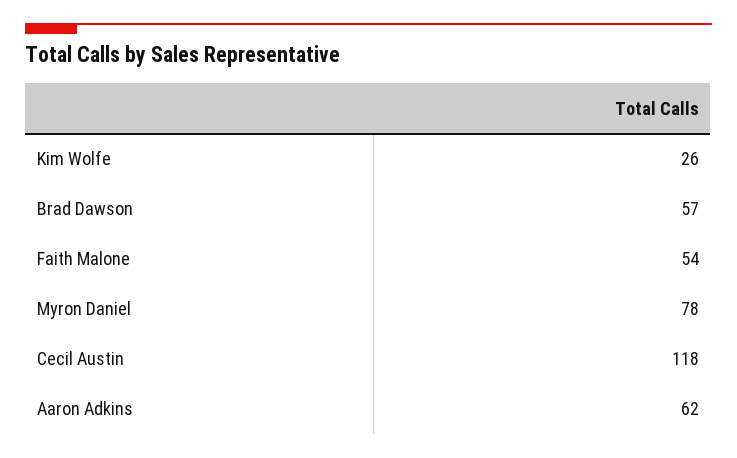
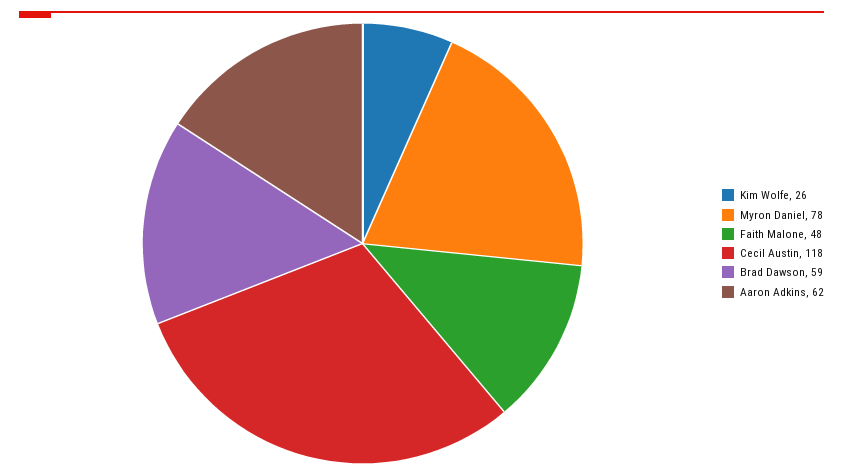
Brad Dawson: 57 -> 59
Faith Malone: 54 -> 48

